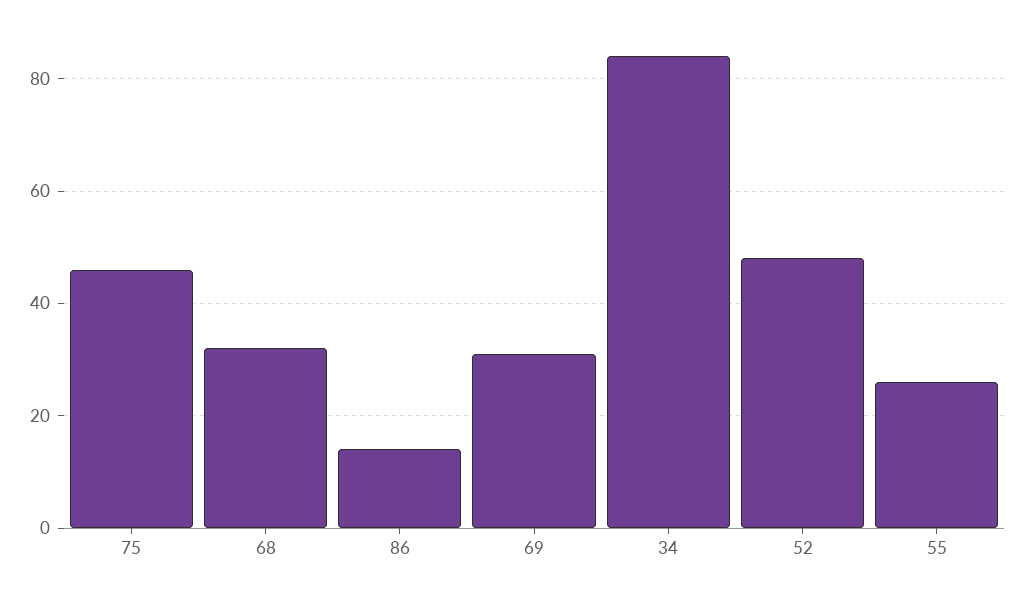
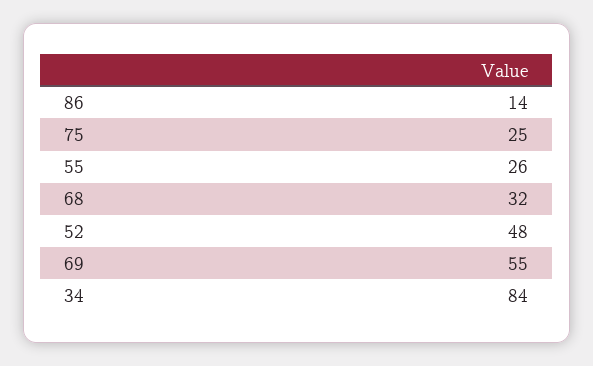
75: 45 -> 25
69: 30 -> 55

